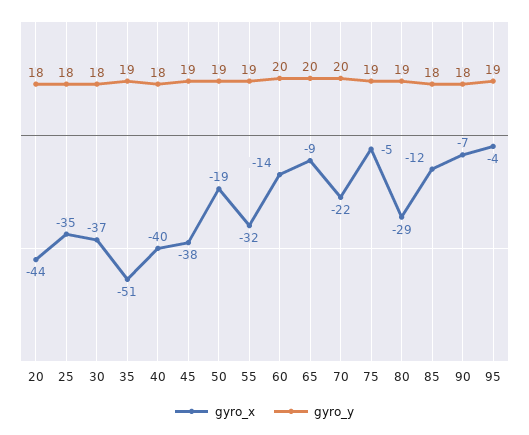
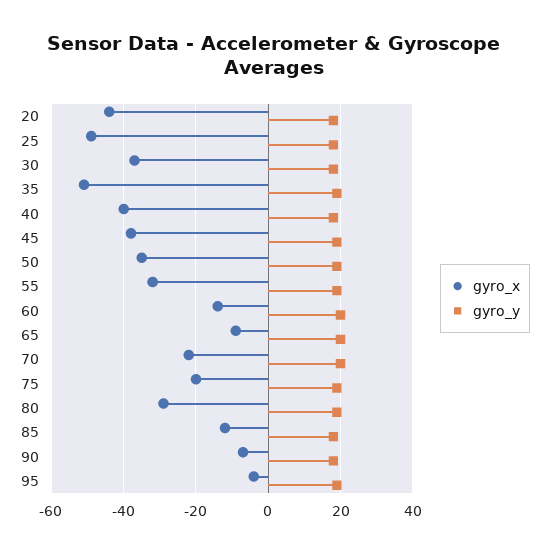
gyro_x, 25: -35 -> -50
gyro_x, 50: -19 -> -35
gyro_x, 75: -5 -> -20

